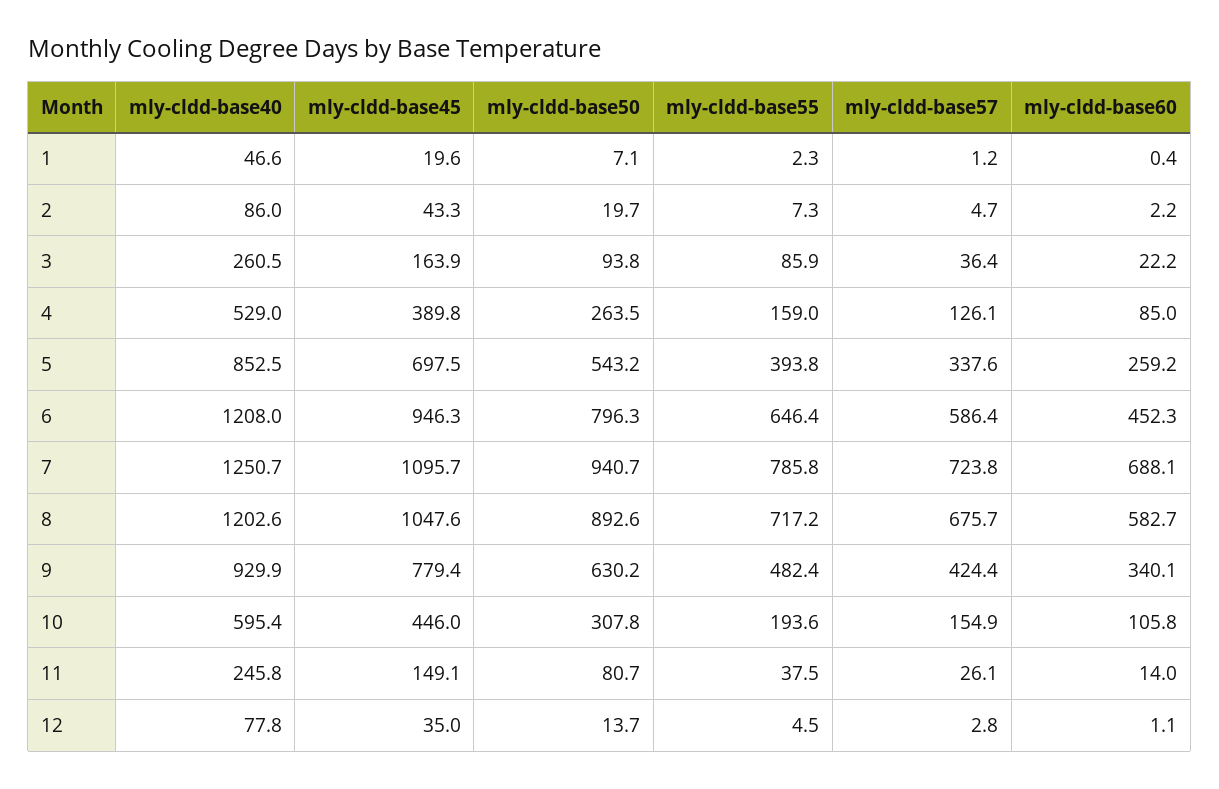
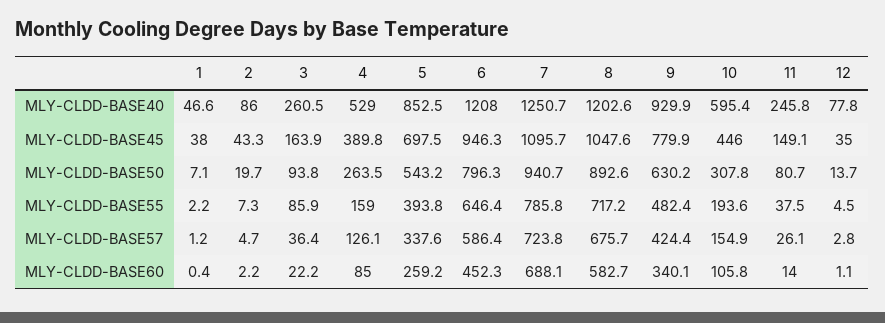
mly-cldd-base45, 1: 19.6 -> 38
mly-cldd-base55, 1: 2.3 -> 2.2
mly-cldd-base45, 9: 779.4 -> 779.9

